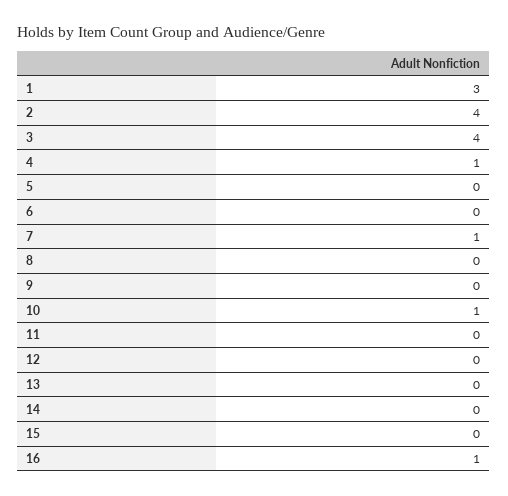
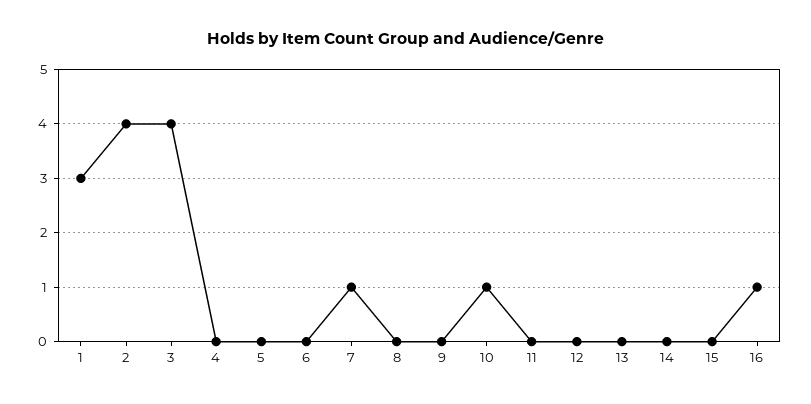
4: 1 -> 0

